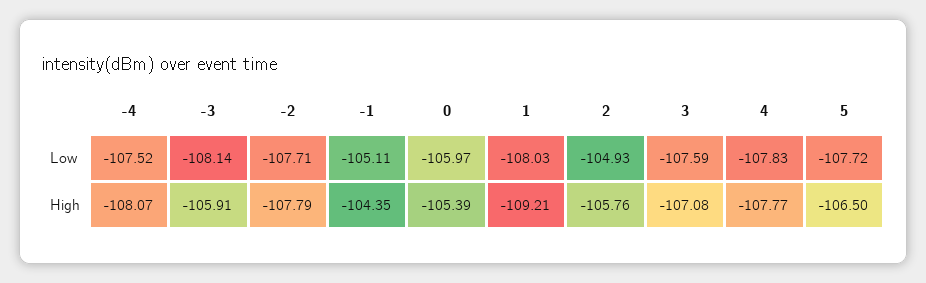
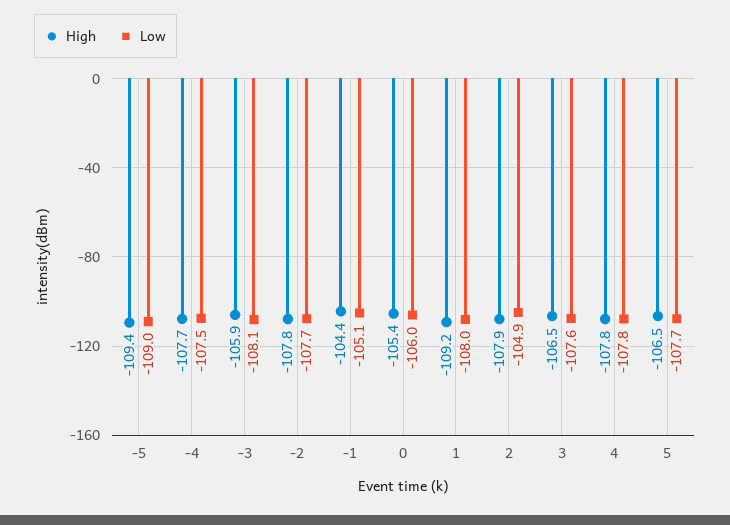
High, -4: -108.07 -> -107.7
High, 2: -105.76 -> -107.9
High, 3: -107.08 -> -106.5
High, -5: none -> -109.4
Low, -5: none -> -109

